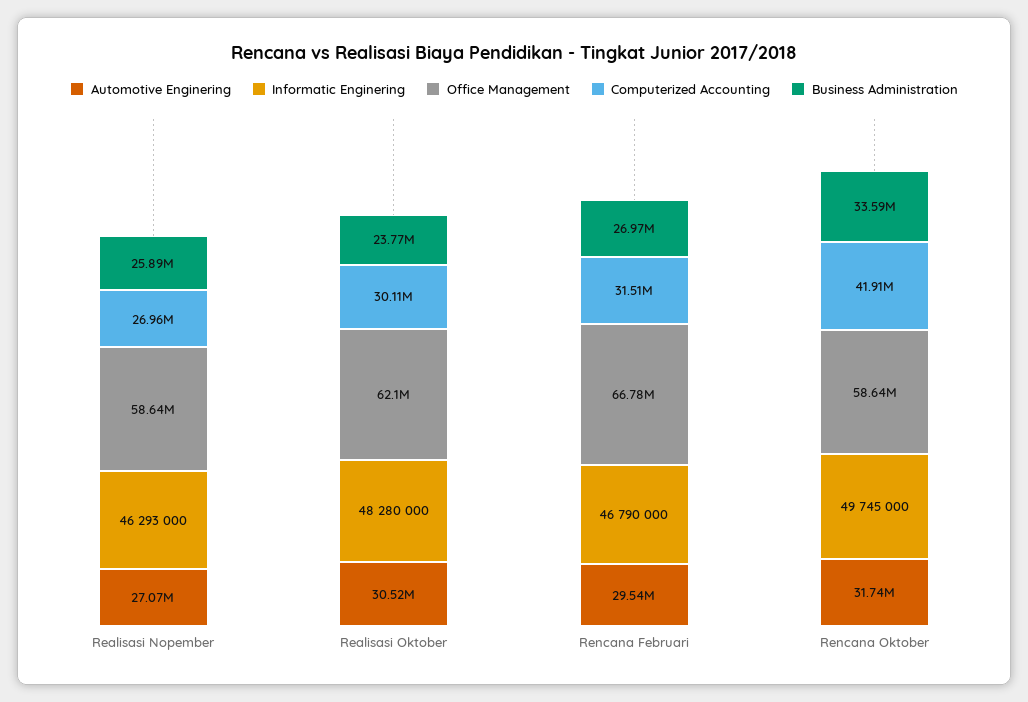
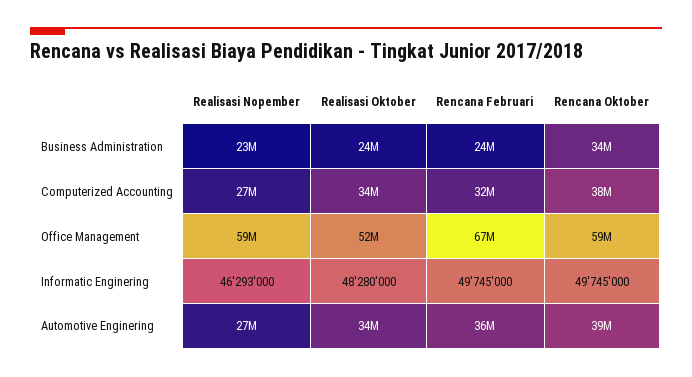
Business Administration, Realisasi Nopember: 25890000 -> 23000000
Automotive Enginering, Realisasi Oktober: 30520000 -> 34000000
Office Management, Realisasi Oktober: 62100000 -> 52000000
Computerized Accounting, Realisasi Oktober: 30110000 -> 34000000
Automotive Enginering, Rencana Februari: 29540000 -> 36000000
Informatic Enginering, Rencana Februari: 46790000 -> 49745000
Business Administration, Rencana Februari: 26970000 -> 24000000
Automotive Enginering, Rencana Oktober: 31740000 -> 39000000
Computerized Accounting, Rencana Oktober: 41910000 -> 38000000

